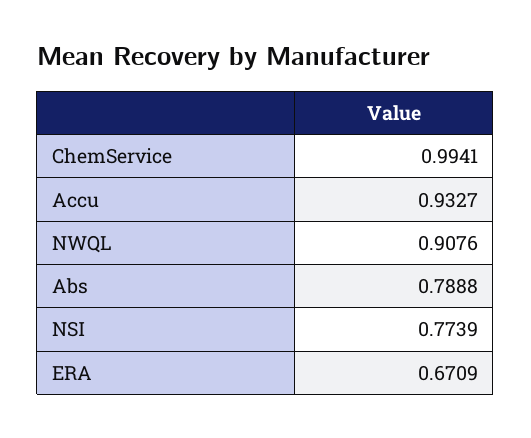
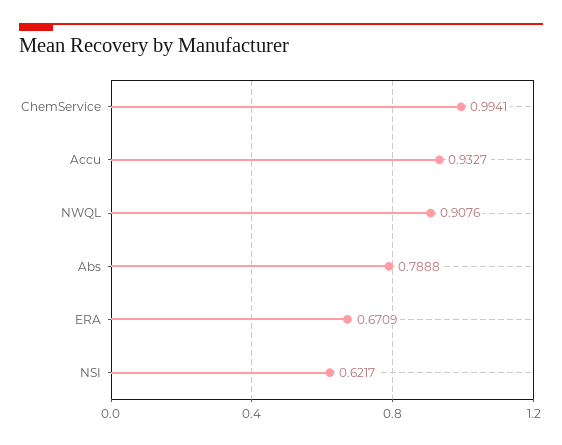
NSI: 0.7739 -> 0.6217

